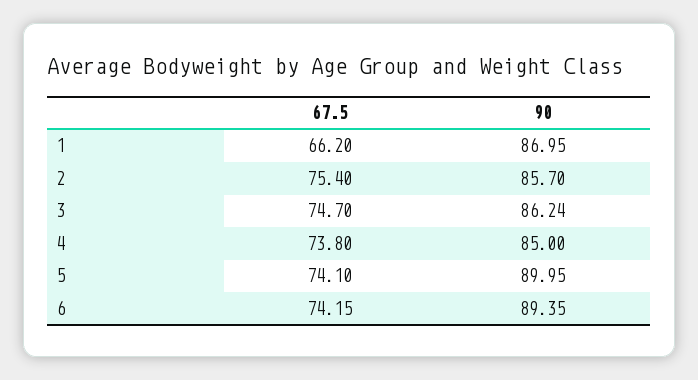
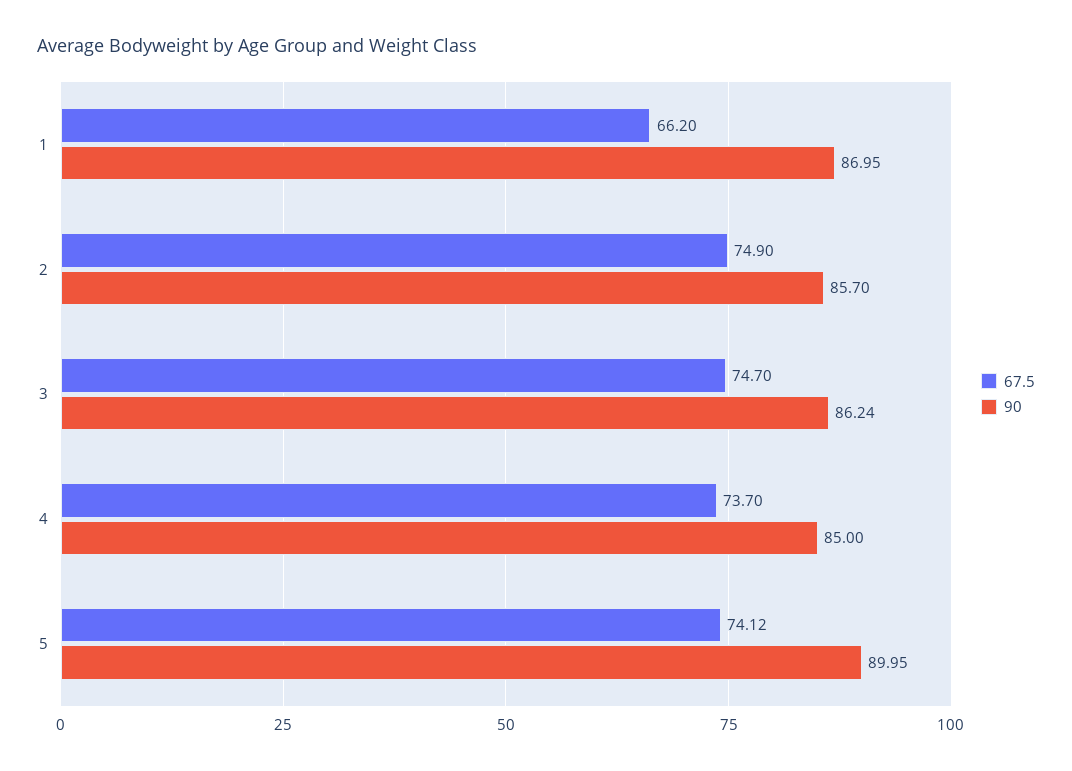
67.5, 2: 75.4 -> 74.9
67.5, 4: 73.8 -> 73.7
67.5, 5: 74.1 -> 74.12
67.5, 6: 74.15 -> none
90, 6: 89.35 -> none

